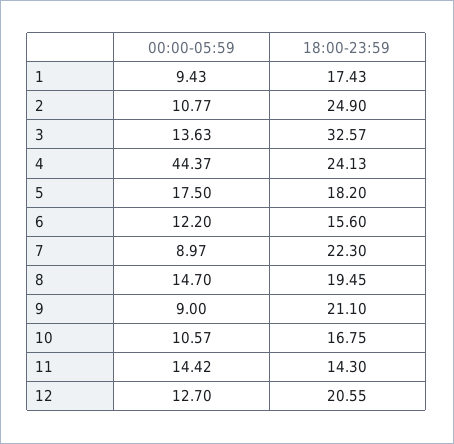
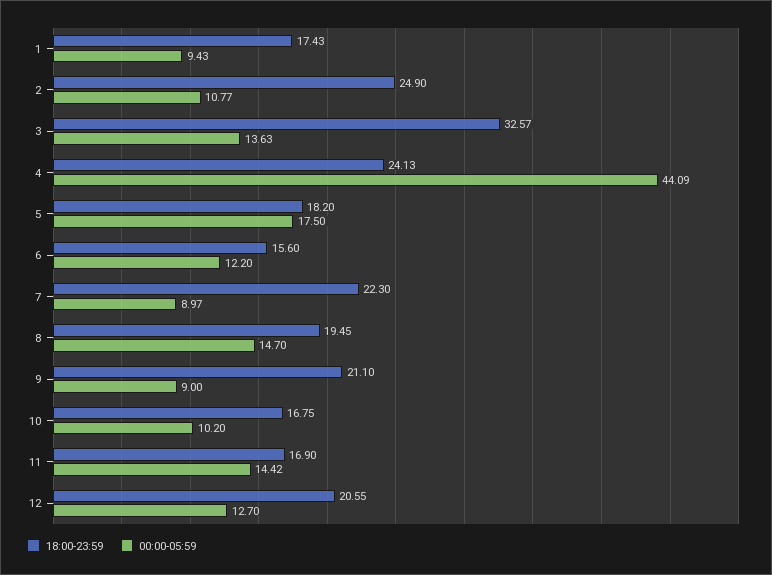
00:00-05:59, 4: 44.37 -> 44.09
00:00-05:59, 10: 10.57 -> 10.2
18:00-23:59, 11: 14.3 -> 16.9

